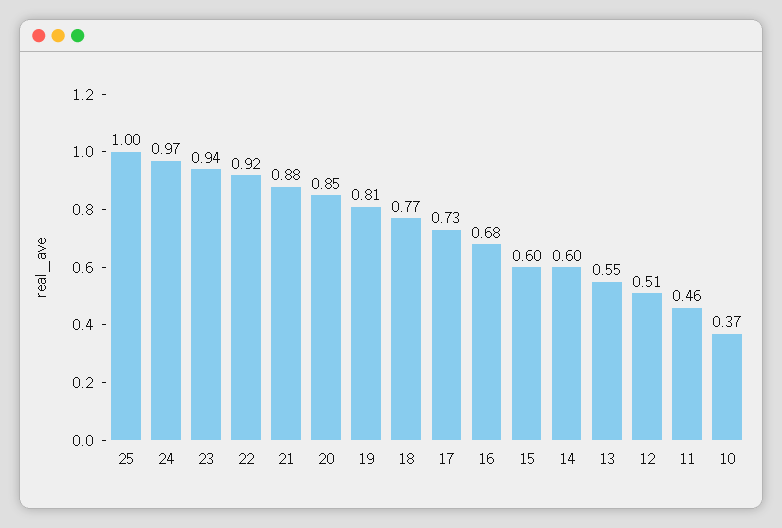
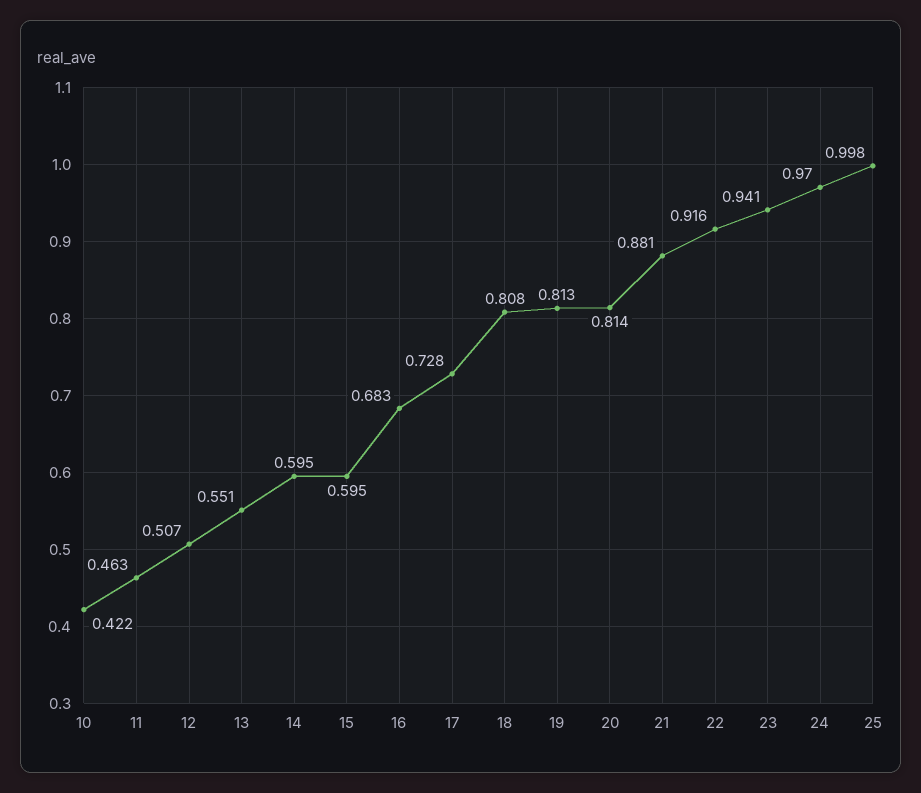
20: 0.85 -> 0.814
18: 0.77 -> 0.808
10: 0.37 -> 0.422

